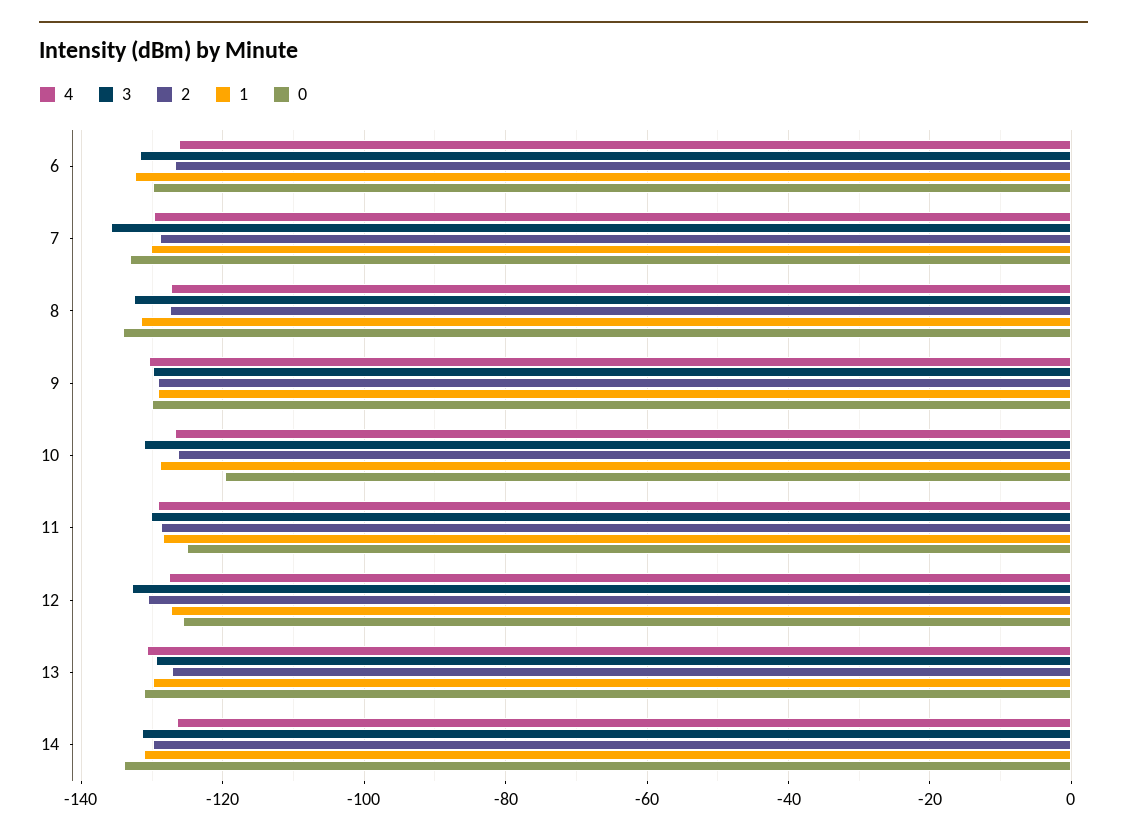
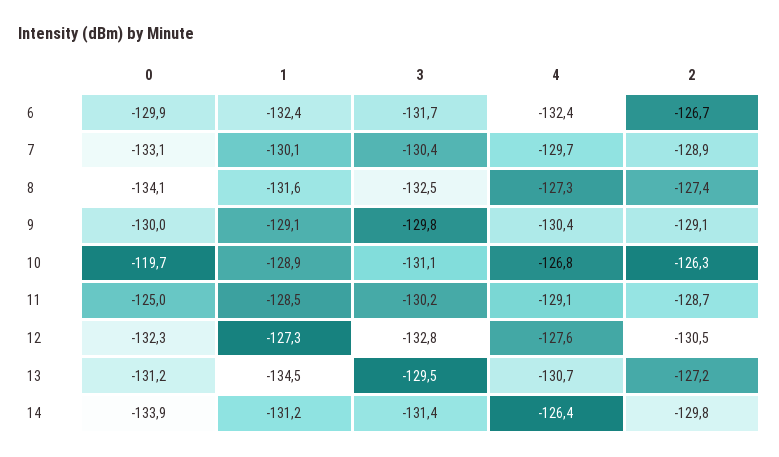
4, 6: -126 -> -132.4
3, 7: -136 -> -130.4
0, 12: -126 -> -132.3
1, 13: -130 -> -134.5

